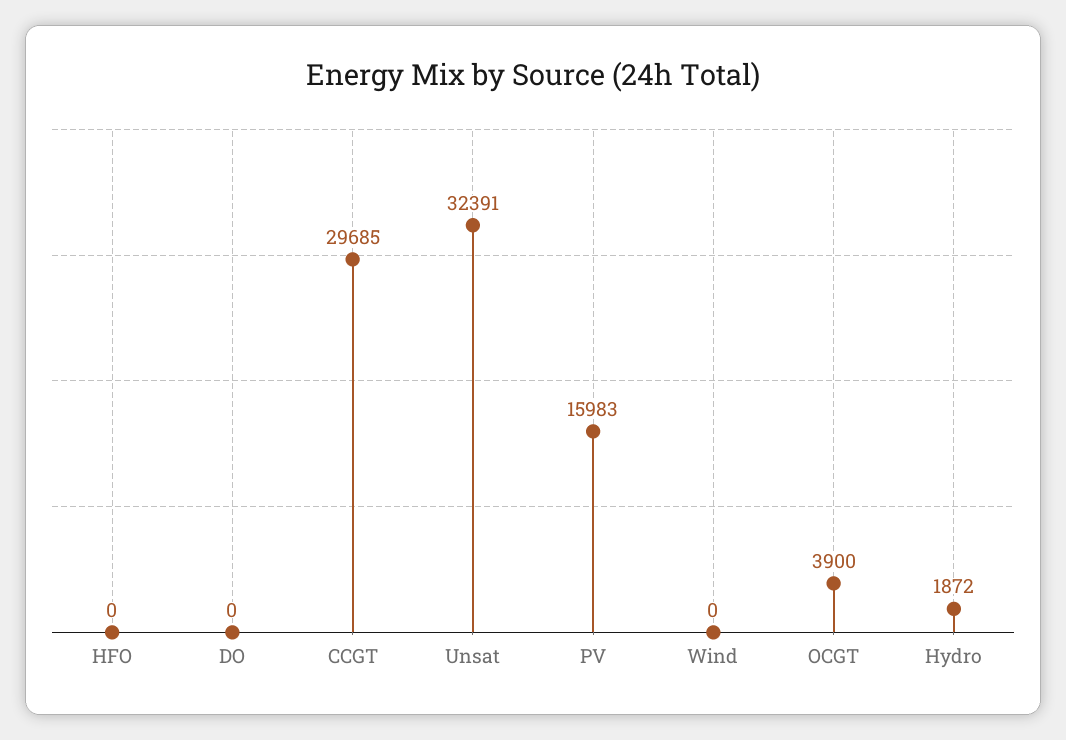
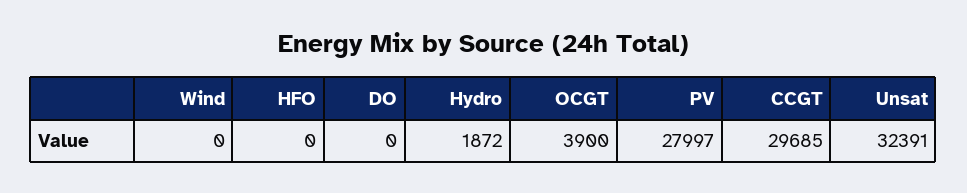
PV: 15983 -> 27997

